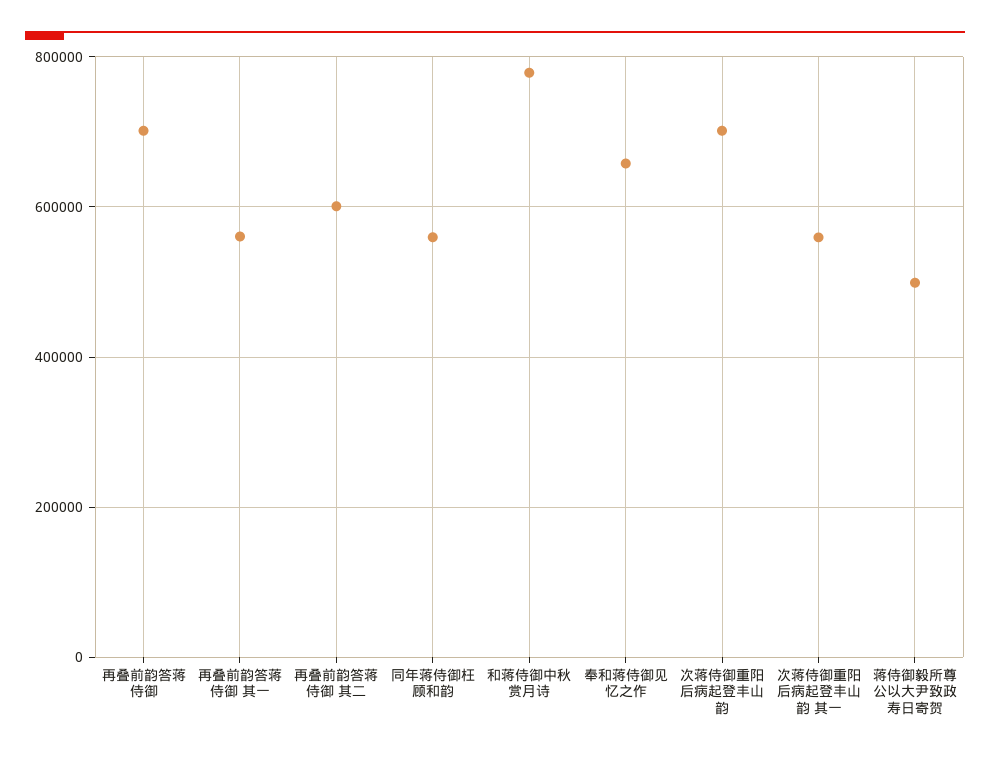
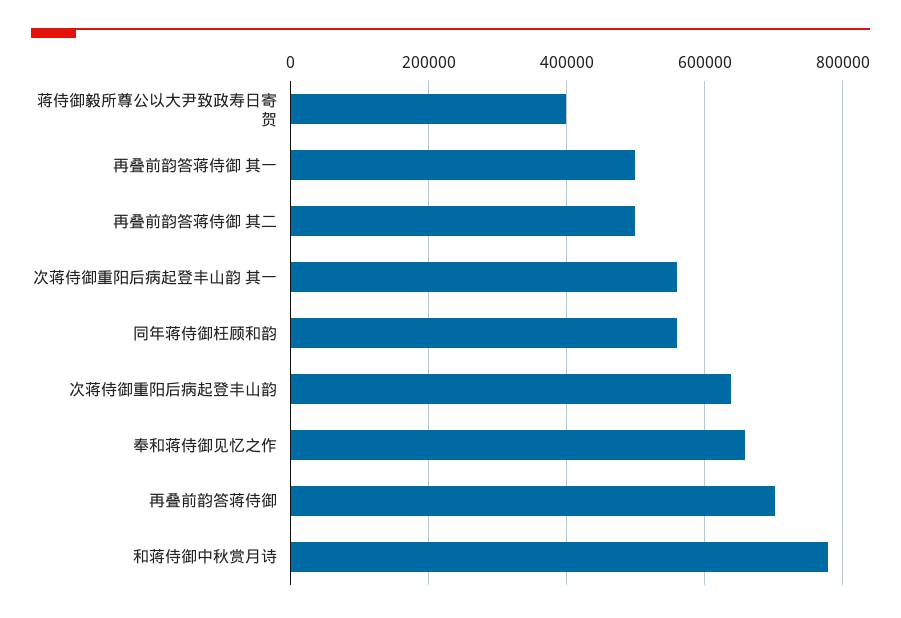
再叠前韵答蒋侍御 其一: 560000 -> 500000
再叠前韵答蒋侍御 其二: 600000 -> 500000
次蒋侍御重阳后病起登丰山韵: 700000 -> 640000
蒋侍御毅所尊公以大尹致政寿日寄贺: 500000 -> 400000

